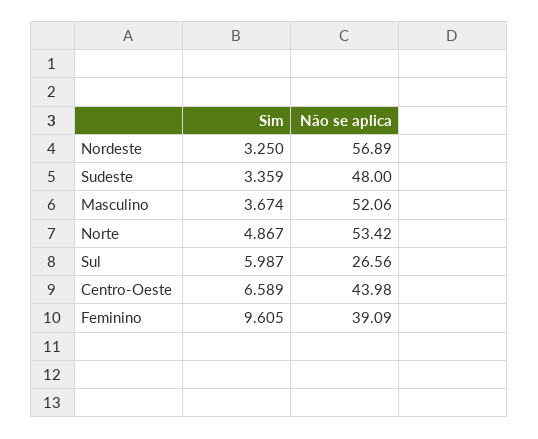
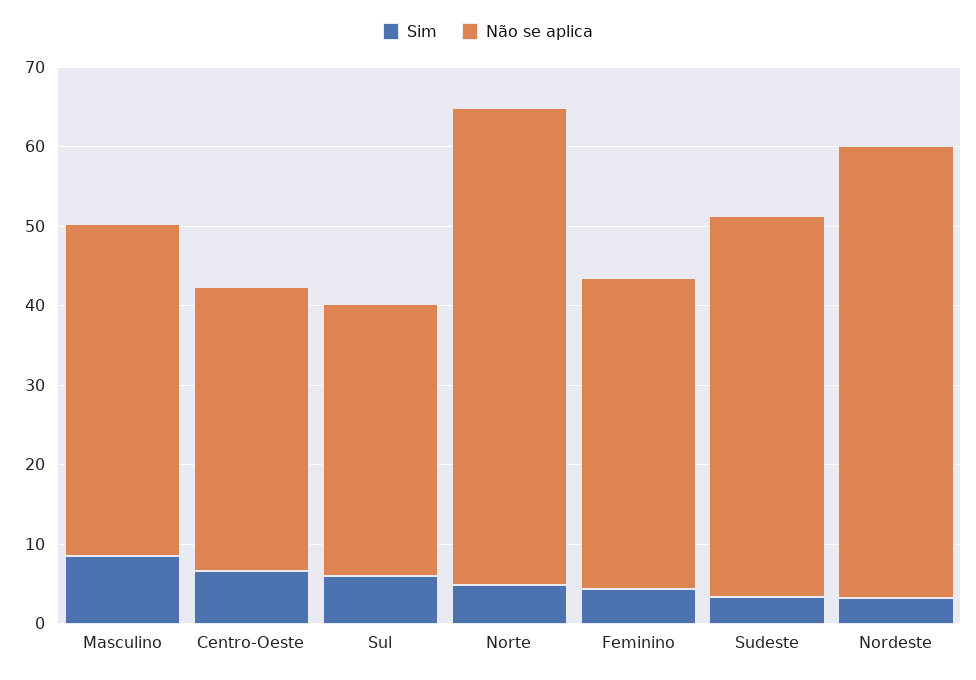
Sim, Masculino: 3.674 -> 8
Não se aplica, Masculino: 52.06 -> 42
Não se aplica, Norte: 53.42 -> 60
Não se aplica, Sul: 26.56 -> 34
Não se aplica, Centro-Oeste: 43.98 -> 36
Sim, Feminino: 9.605 -> 4

